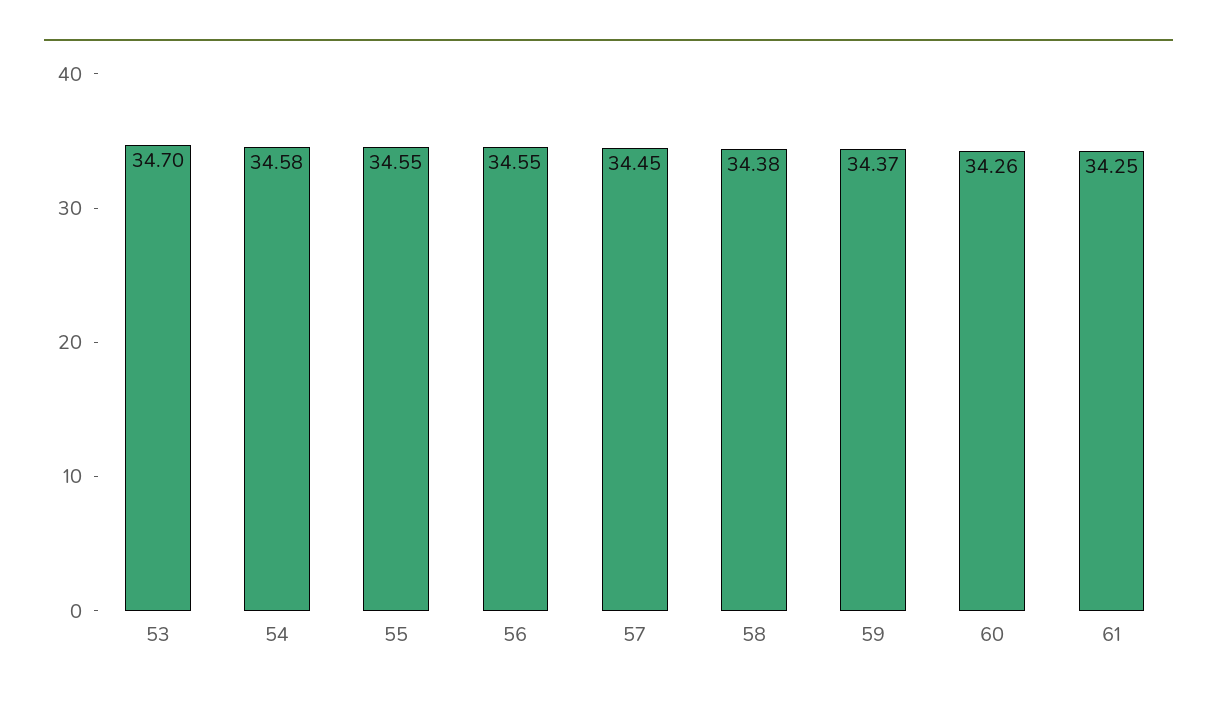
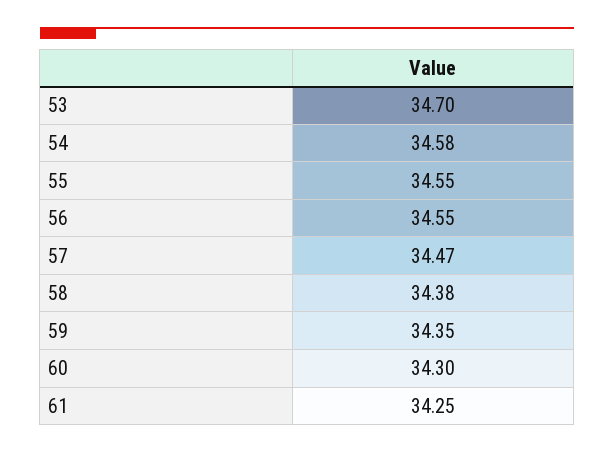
57: 34.45 -> 34.47
59: 34.37 -> 34.35
60: 34.26 -> 34.3

